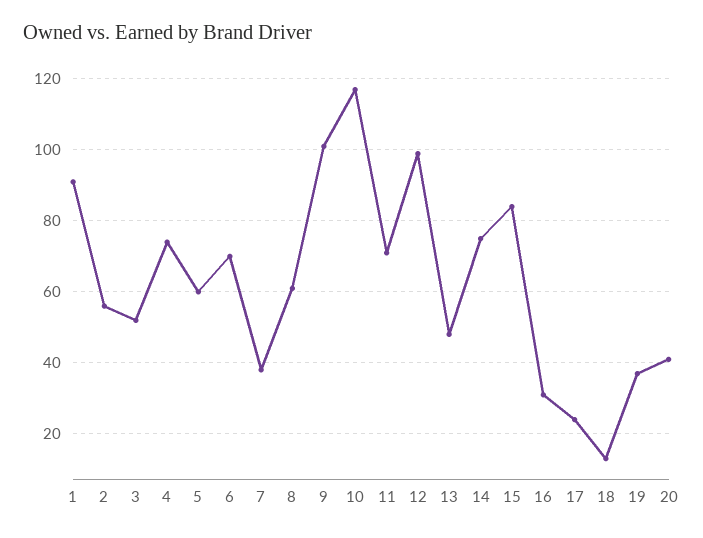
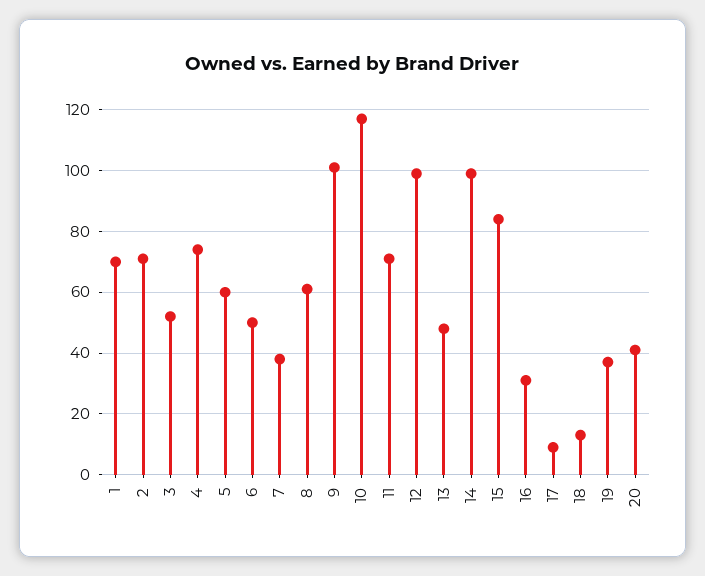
1: 90 -> 70
2: 55 -> 70
6: 70 -> 50
14: 75 -> 100
17: 25 -> 10

